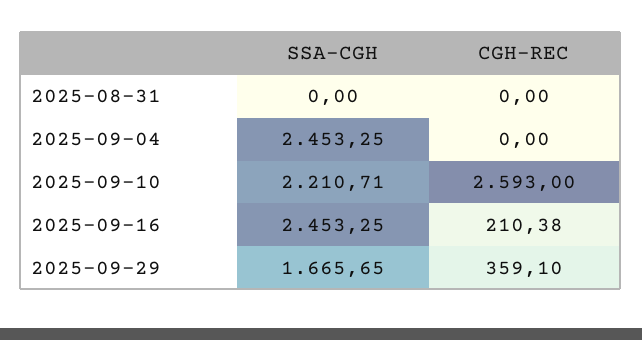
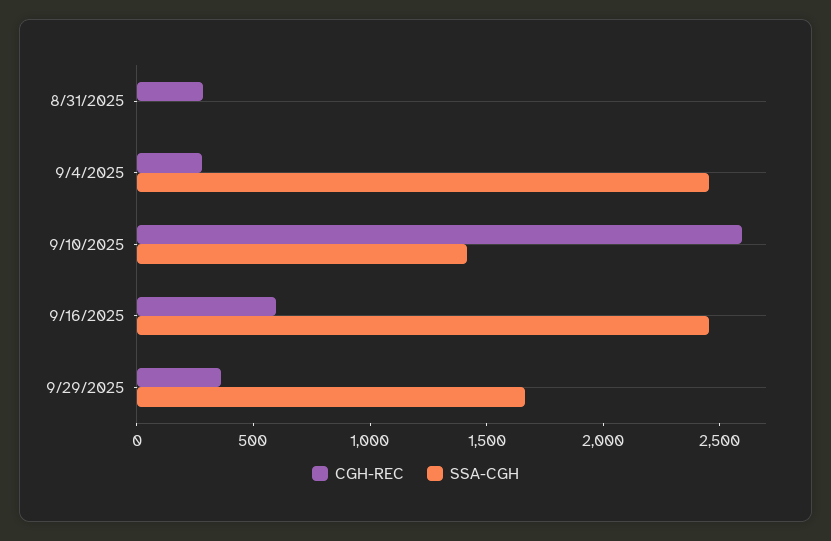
CGH-REC, 2025-08-31: 0 -> 300
CGH-REC, 2025-09-04: 0 -> 300
SSA-CGH, 2025-09-10: 2210.71 -> 1400
CGH-REC, 2025-09-16: 210.38 -> 600

